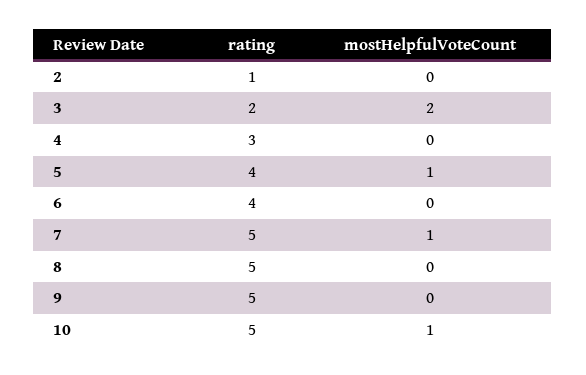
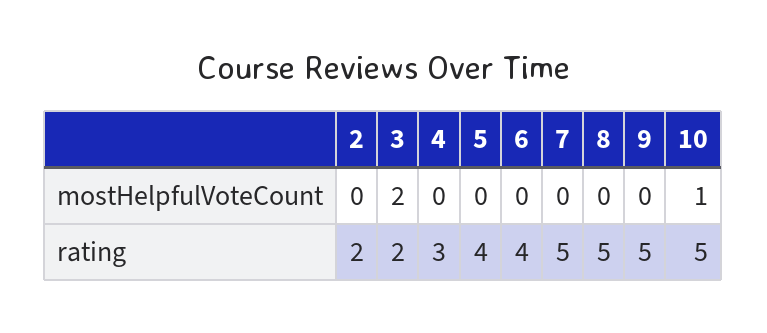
rating, 2: 1 -> 2
mostHelpfulVoteCount, 5: 1 -> 0
mostHelpfulVoteCount, 7: 1 -> 0

